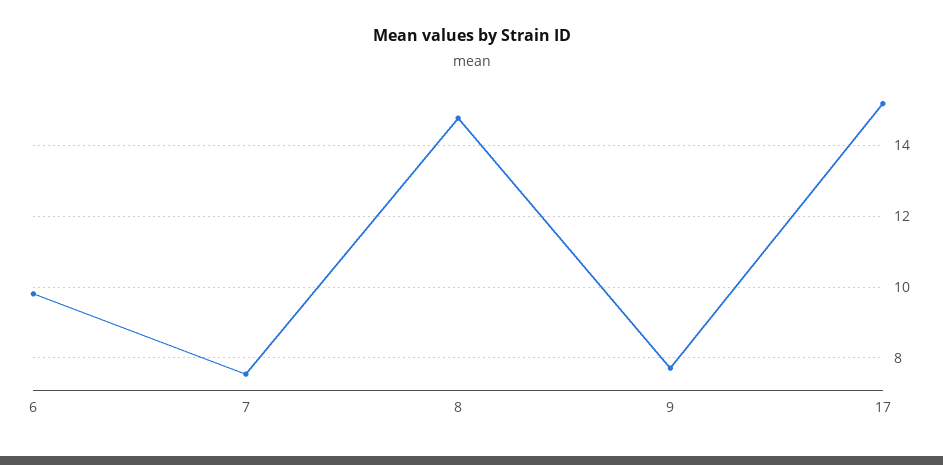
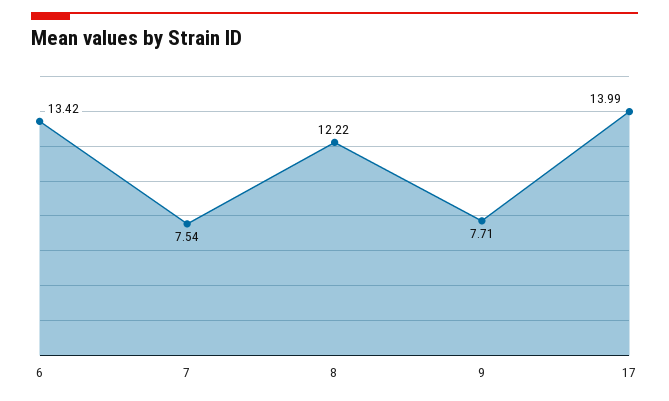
6: 9.8 -> 13.42
8: 14.8 -> 12.22
17: 15.2 -> 13.99

